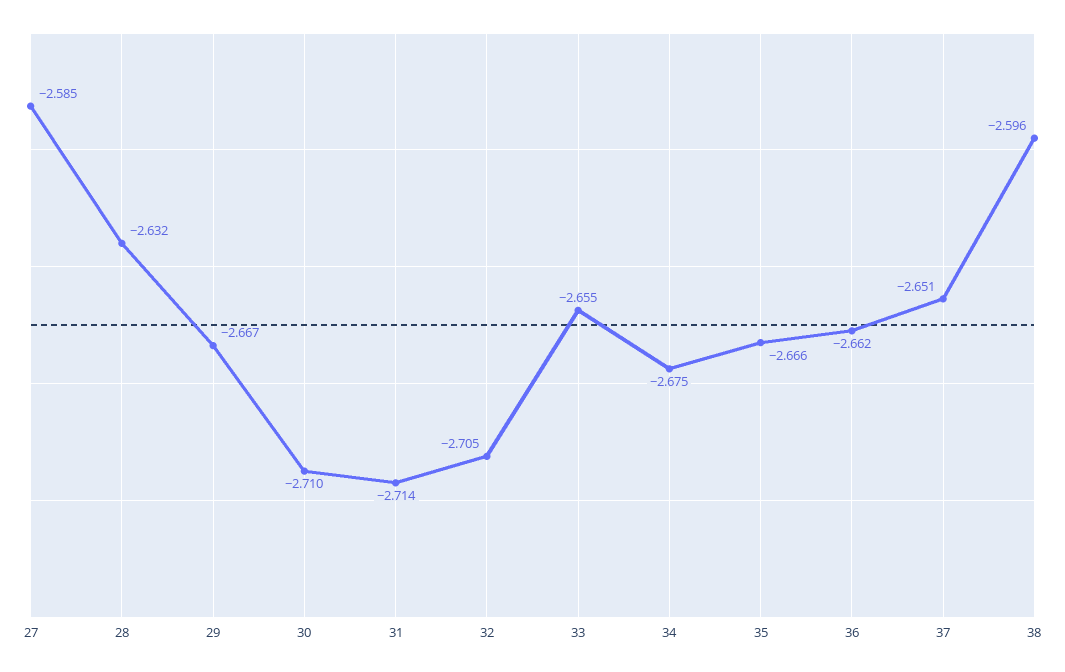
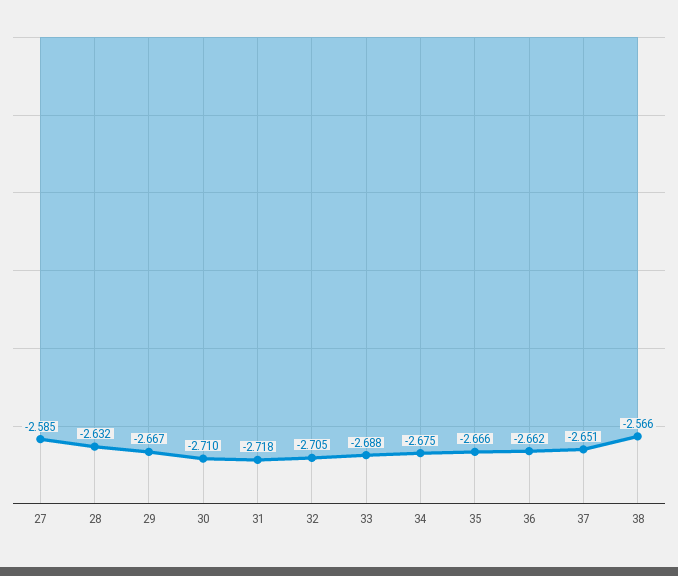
31: -2.714 -> -2.718
33: -2.655 -> -2.688
38: -2.596 -> -2.566

